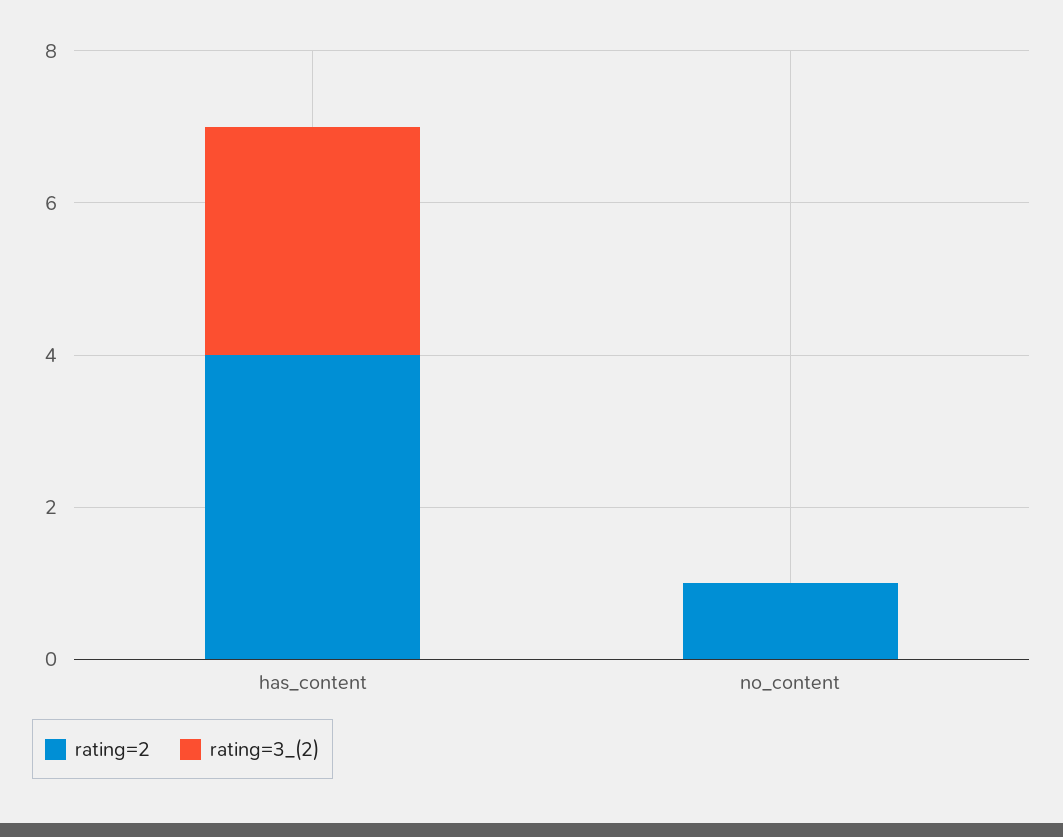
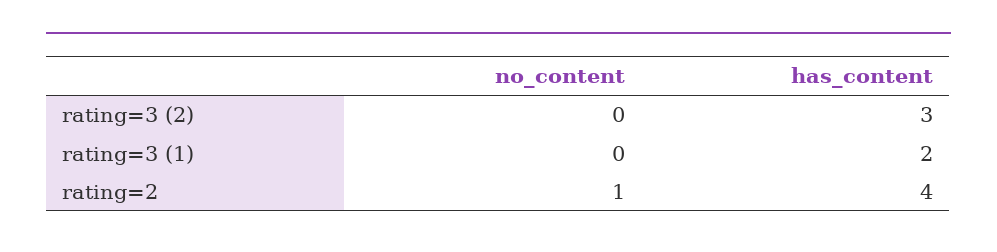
rating=3 (1), no_content: none -> 0
rating=3 (1), has_content: none -> 2

